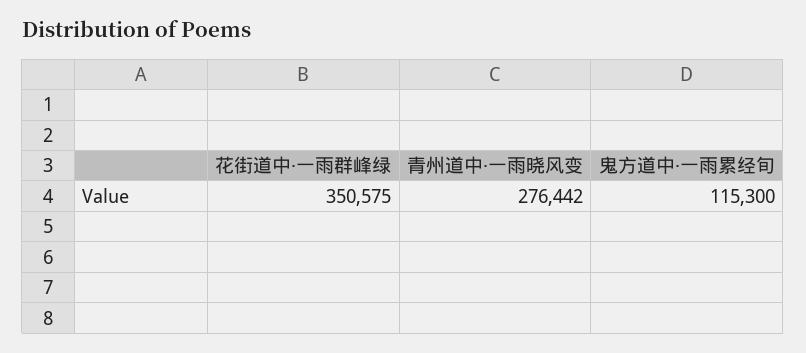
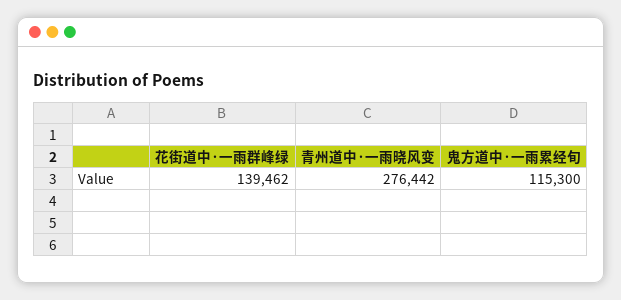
花街道中·一雨群峰绿: 350575 -> 139462

